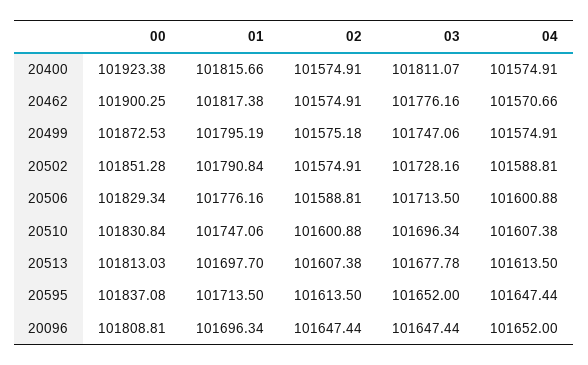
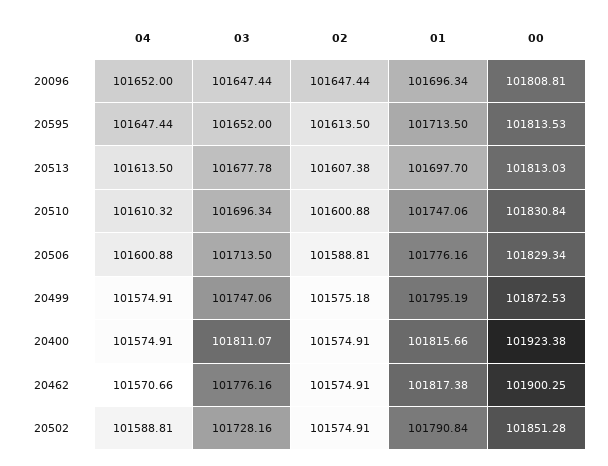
04, 20510: 101607.38 -> 101610.32
00, 20595: 101837.08 -> 101813.53

